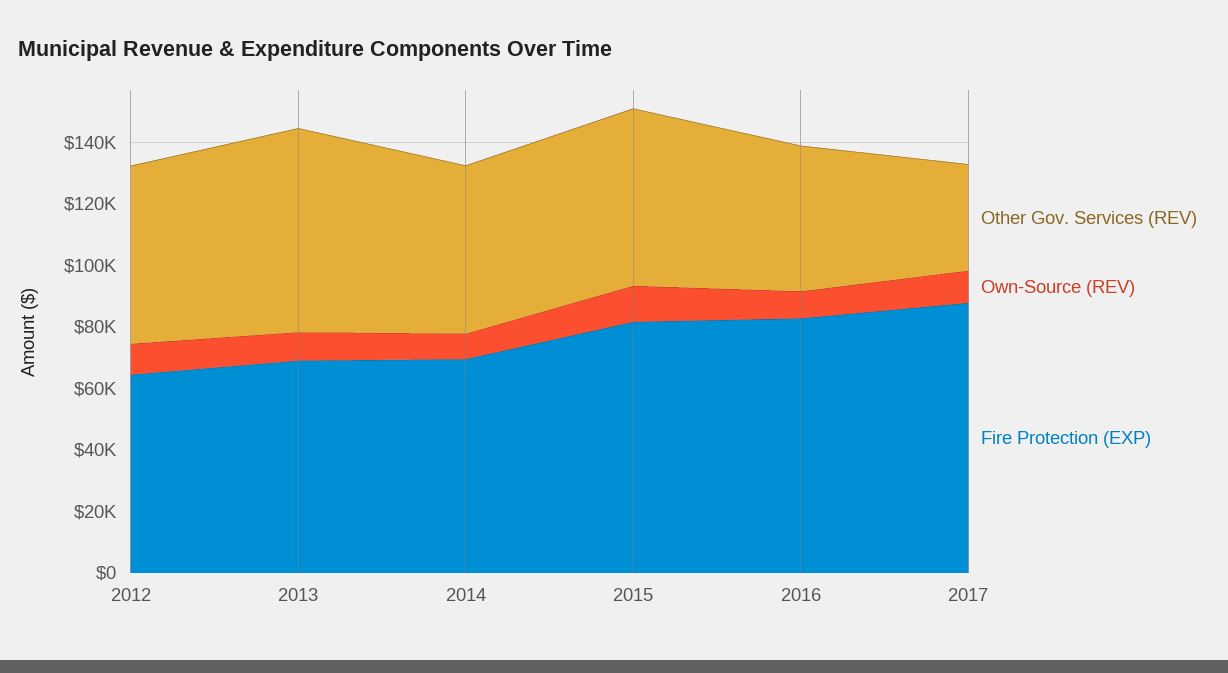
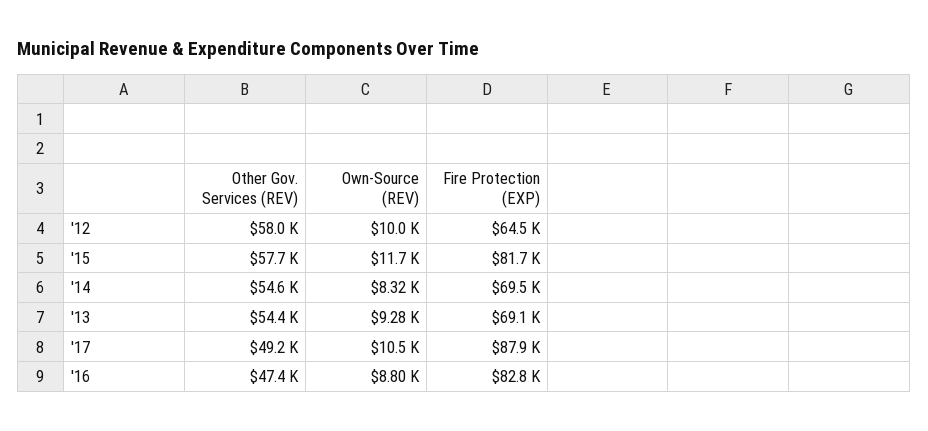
Other Gov. Services (REV), 2013: 65000 -> 54400
Other Gov. Services (REV), 2017: 35000 -> 49200

